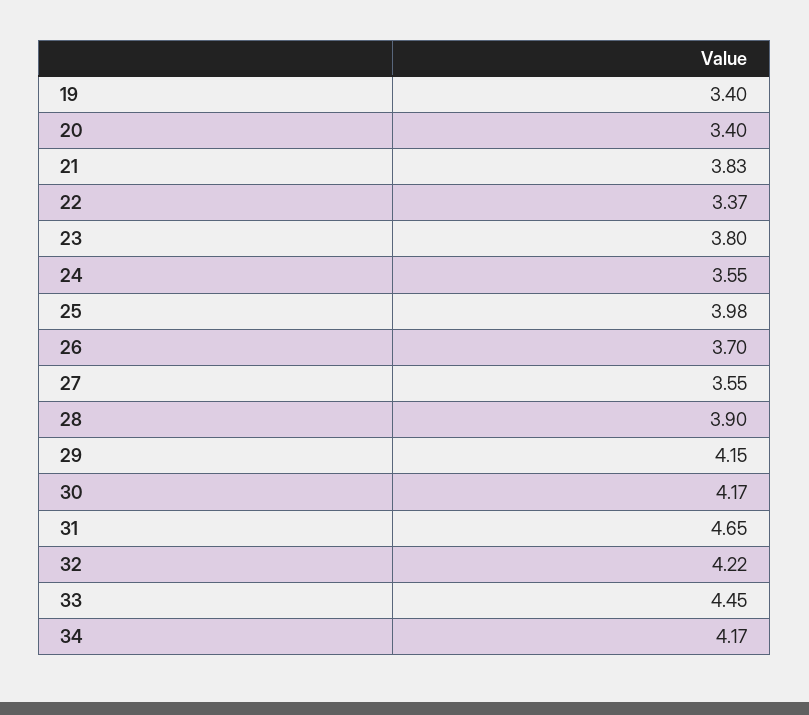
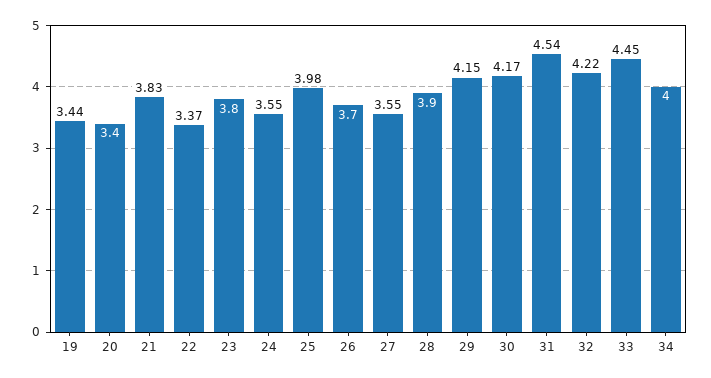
19: 3.4 -> 3.44
31: 4.65 -> 4.54
34: 4.17 -> 4

